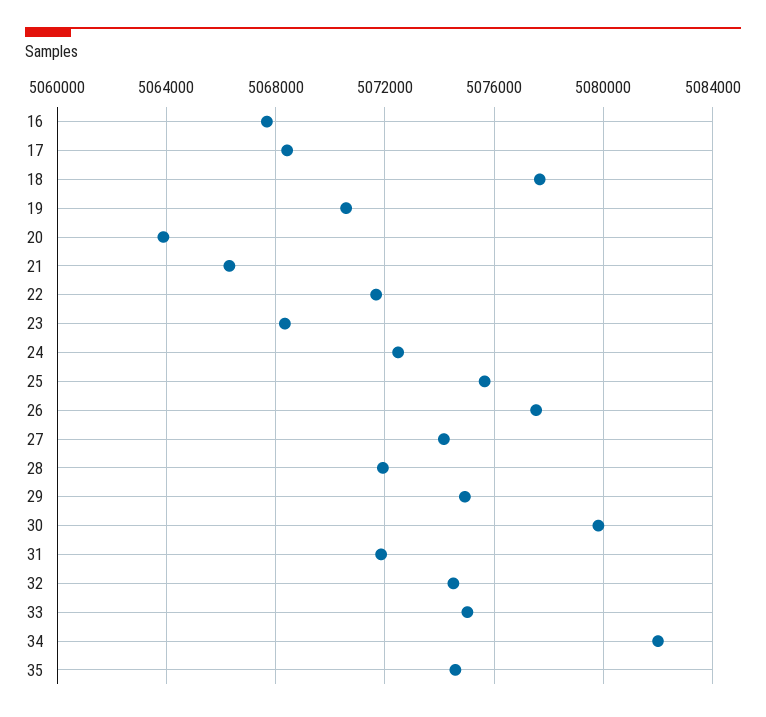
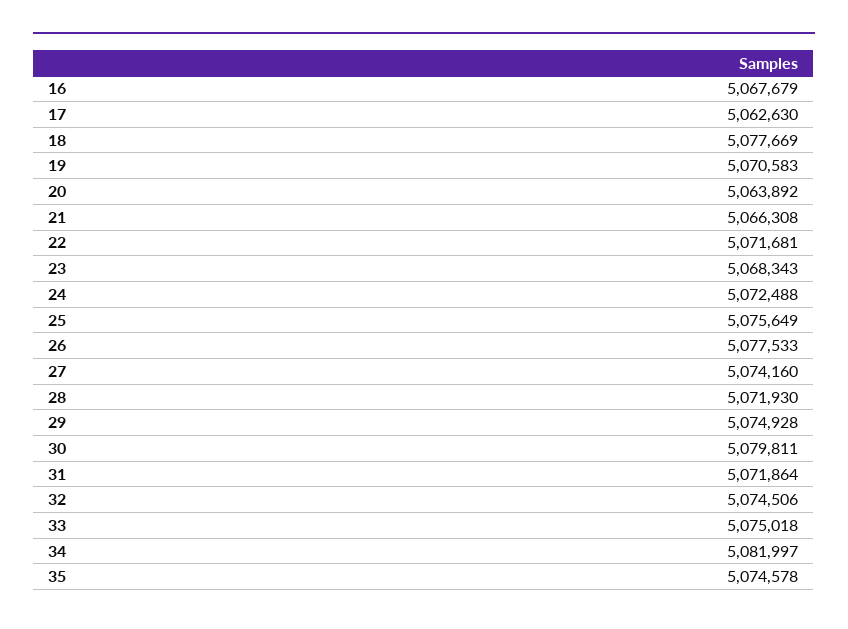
17: 5068500 -> 5062630

